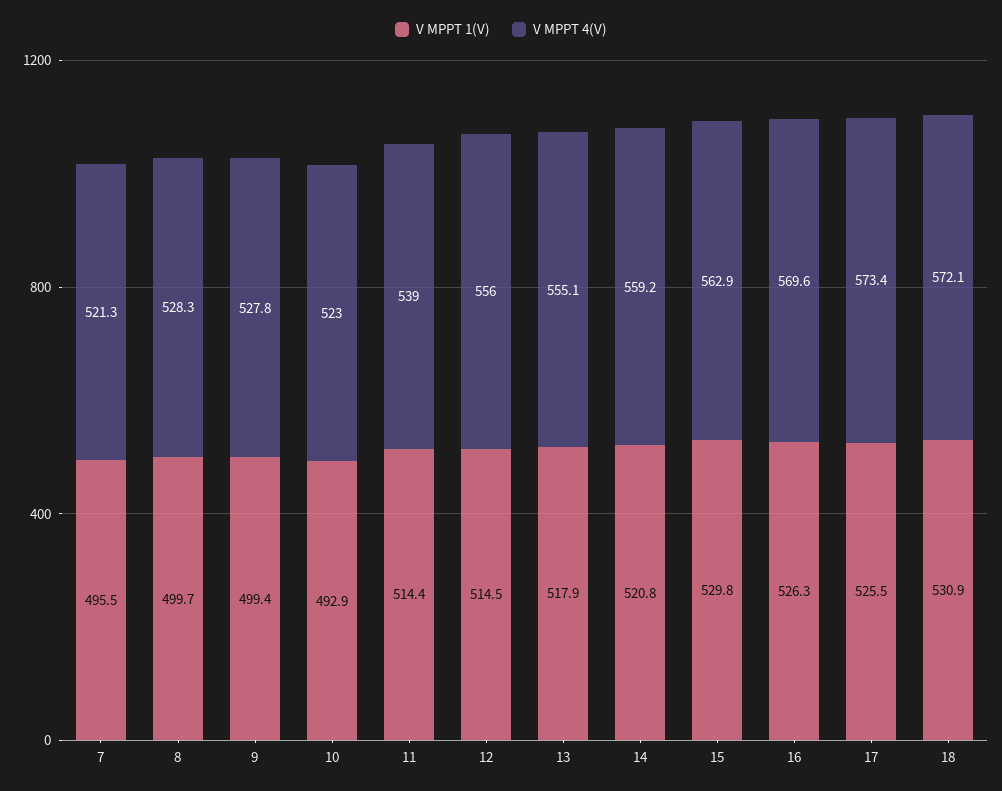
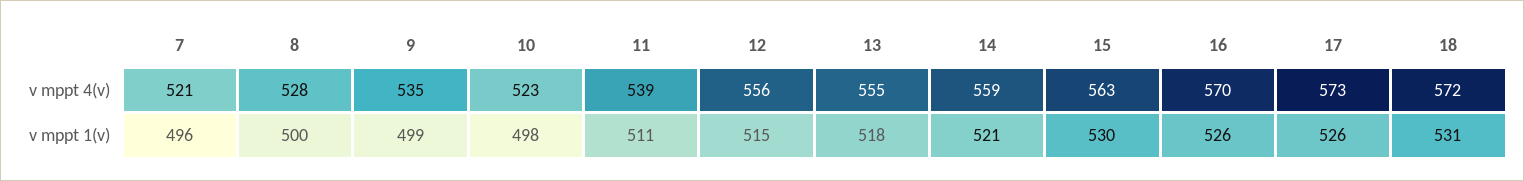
V MPPT 4(V), 9: 527.8 -> 535
V MPPT 1(V), 10: 492.9 -> 498
V MPPT 1(V), 11: 514.4 -> 511

